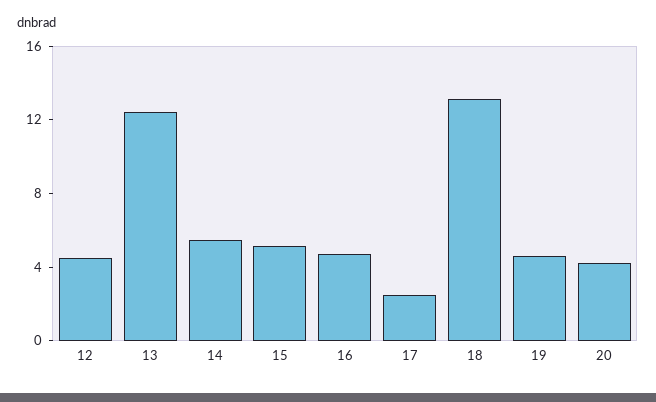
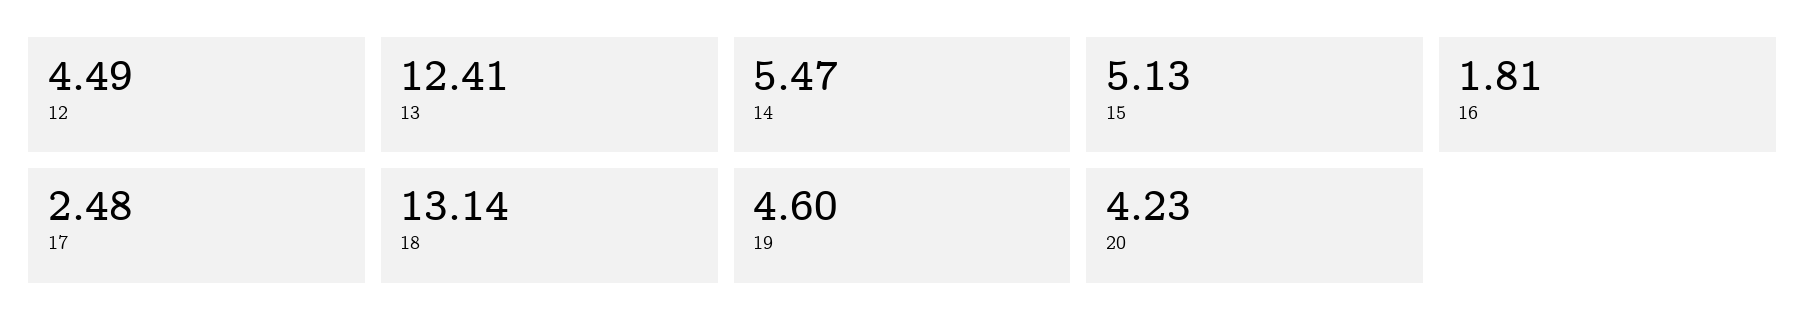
16: 5 -> 1.81

